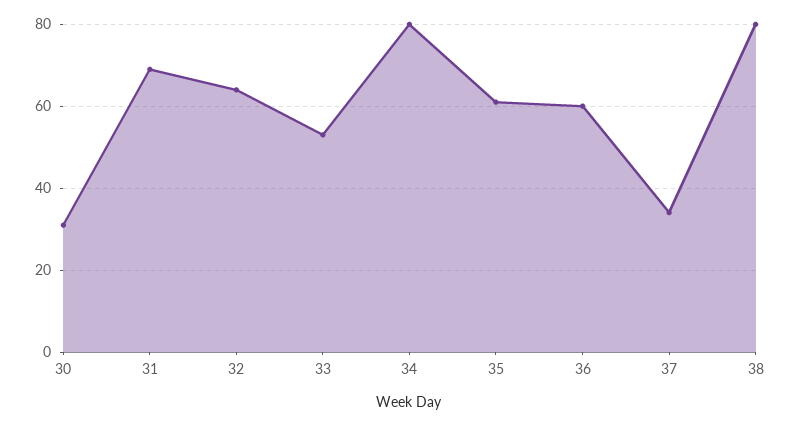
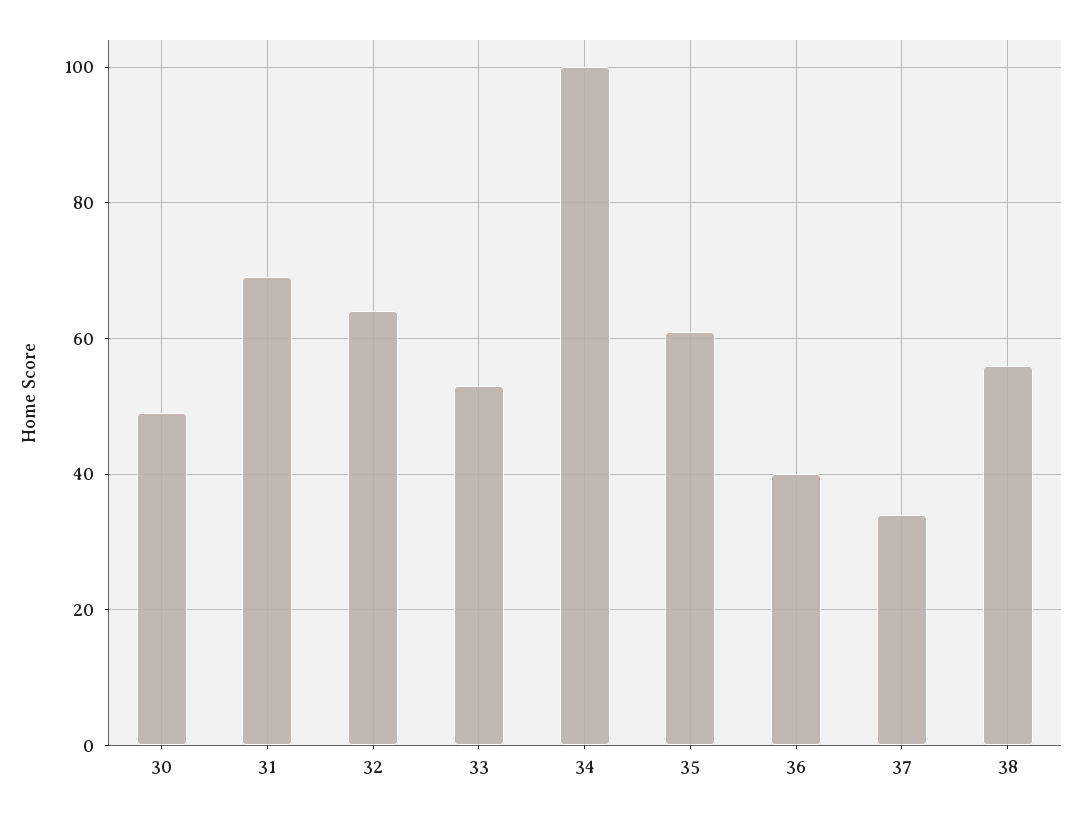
30: 30 -> 50
34: 80 -> 100
36: 60 -> 40
38: 80 -> 55

